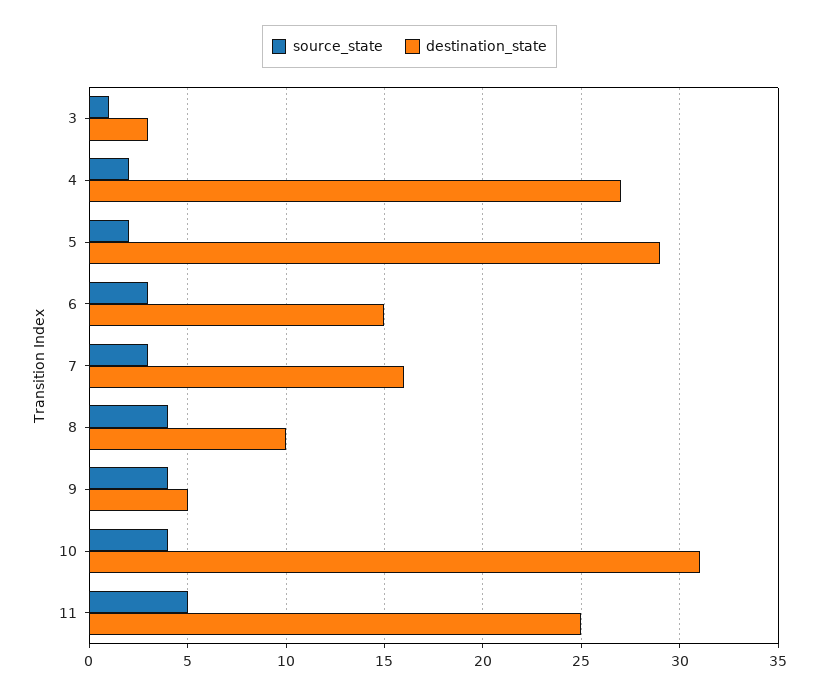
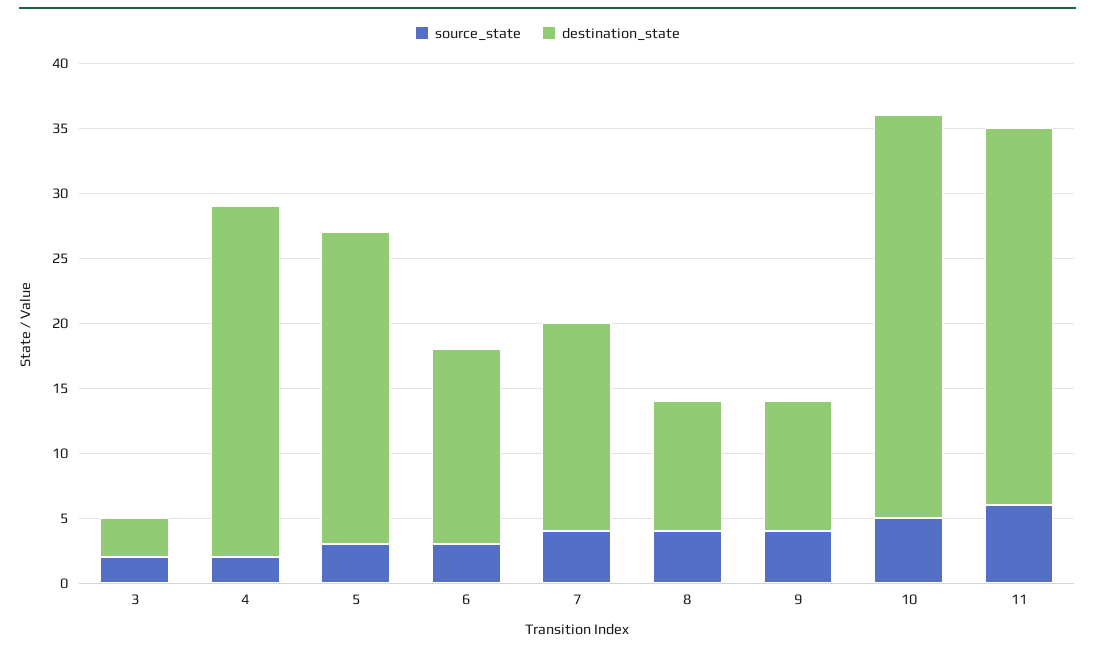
source_state, 3: 1 -> 2
source_state, 5: 2 -> 3
destination_state, 5: 29 -> 24
source_state, 7: 3 -> 4
destination_state, 9: 5 -> 10
source_state, 10: 4 -> 5
source_state, 11: 5 -> 6
destination_state, 11: 25 -> 29

